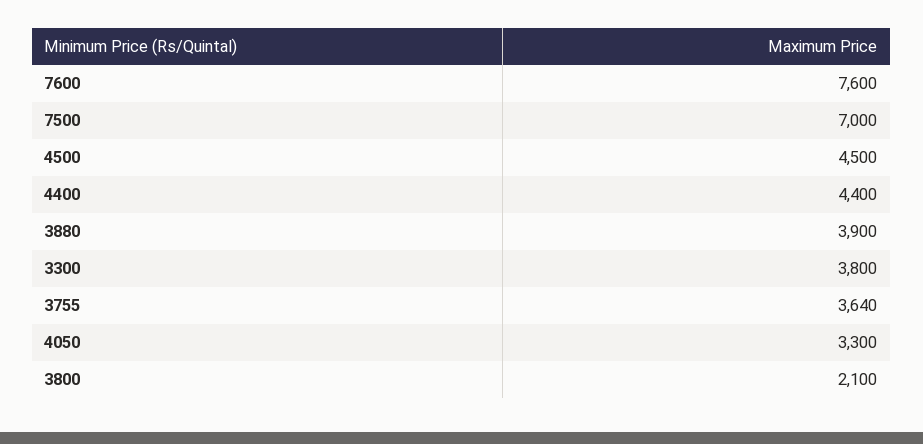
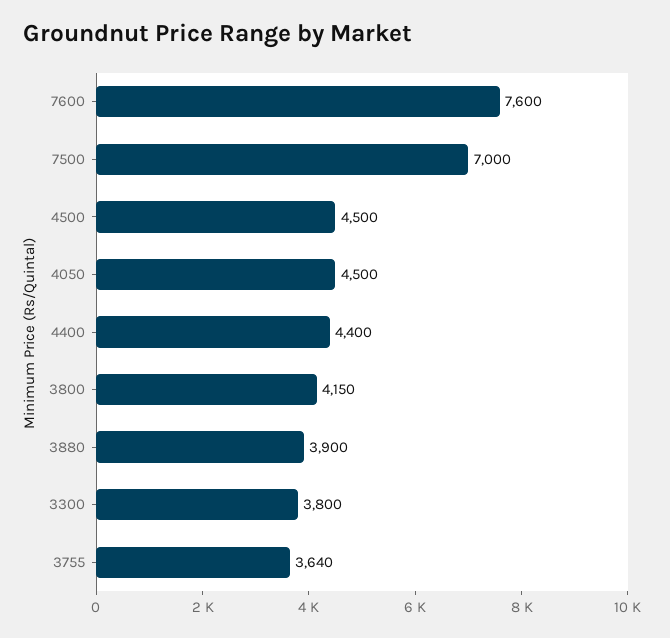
4050: 3300 -> 4500
3800: 2100 -> 4150

